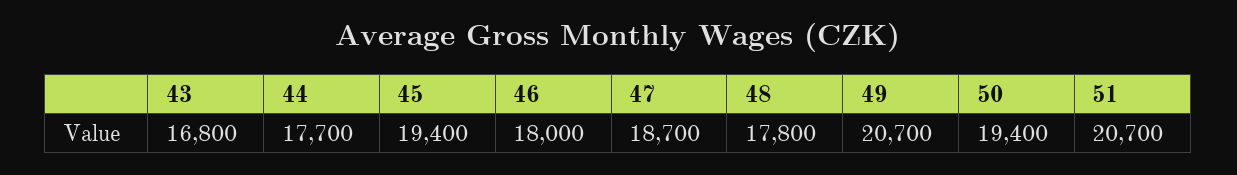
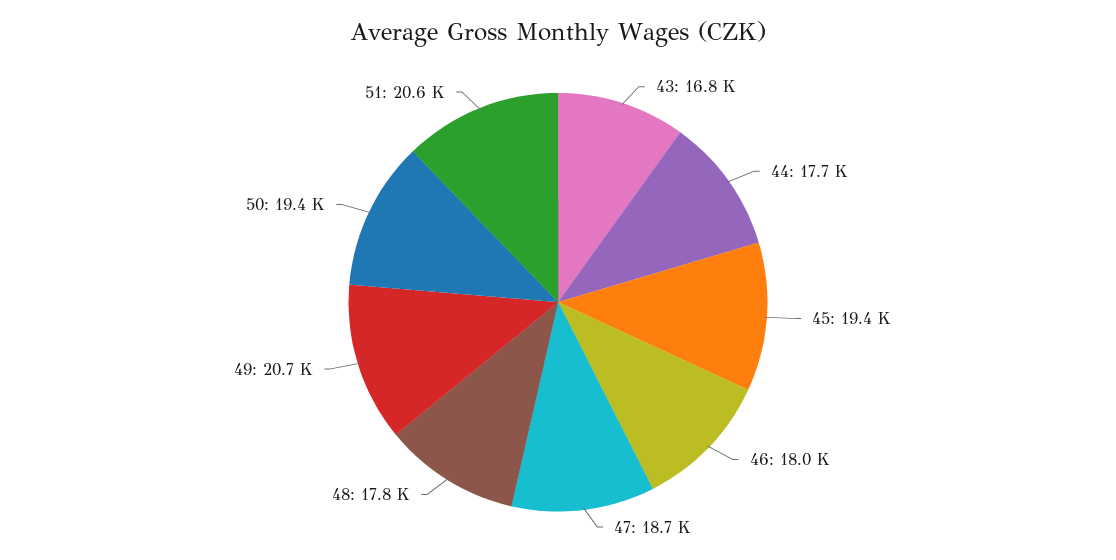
51: 20700 -> 20600

